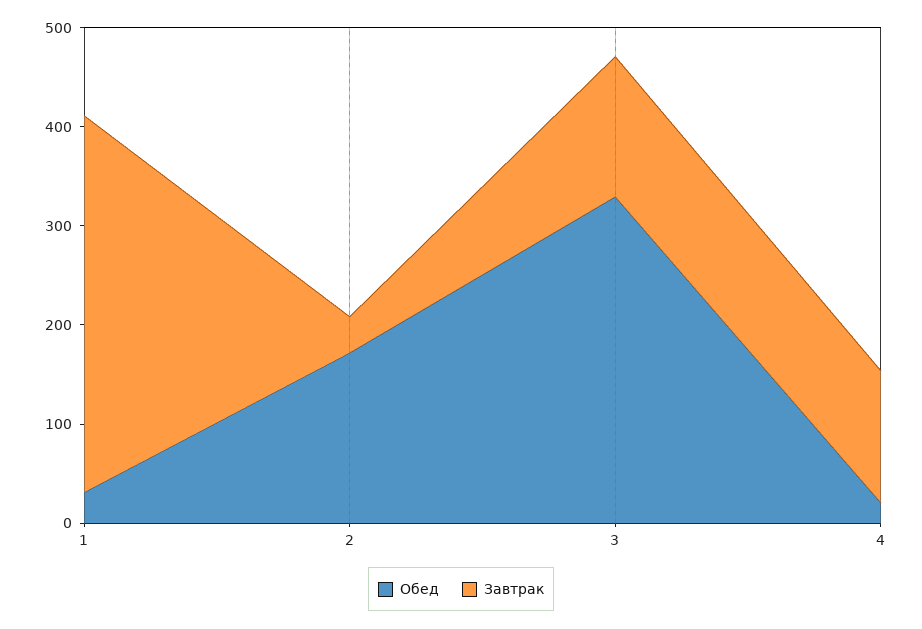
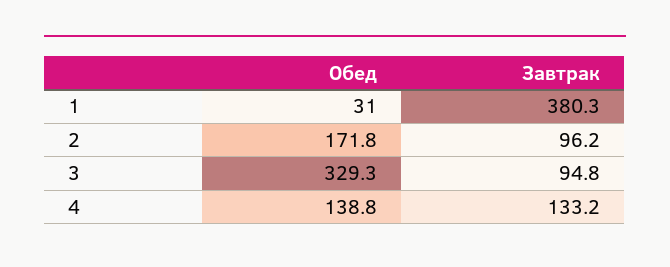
Завтрак, 2: 40 -> 96.2
Завтрак, 3: 140 -> 94.8
Обед, 4: 20 -> 138.8

